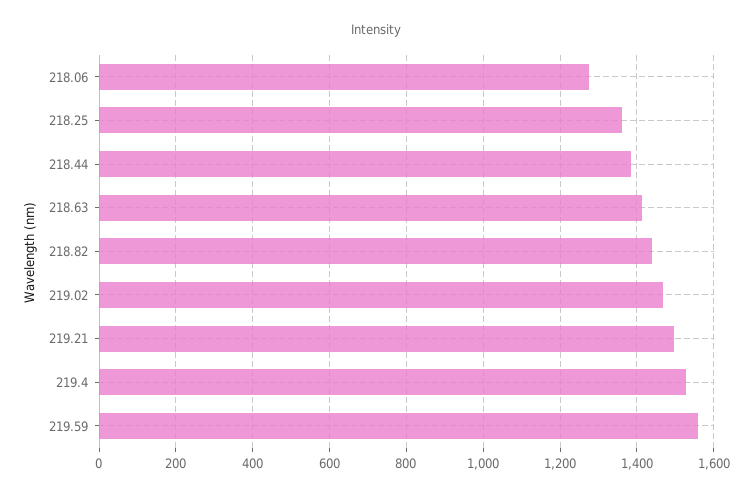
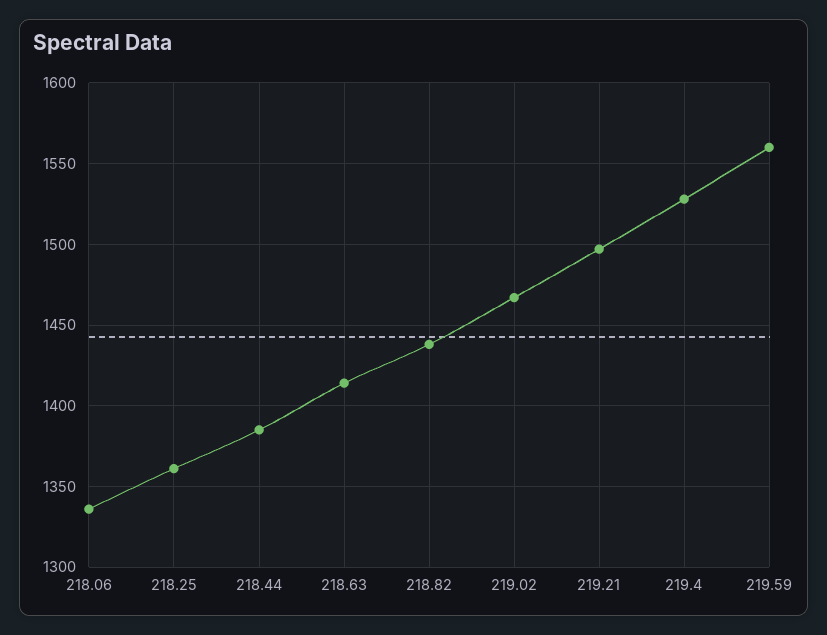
218.06: 1280 -> 1335

